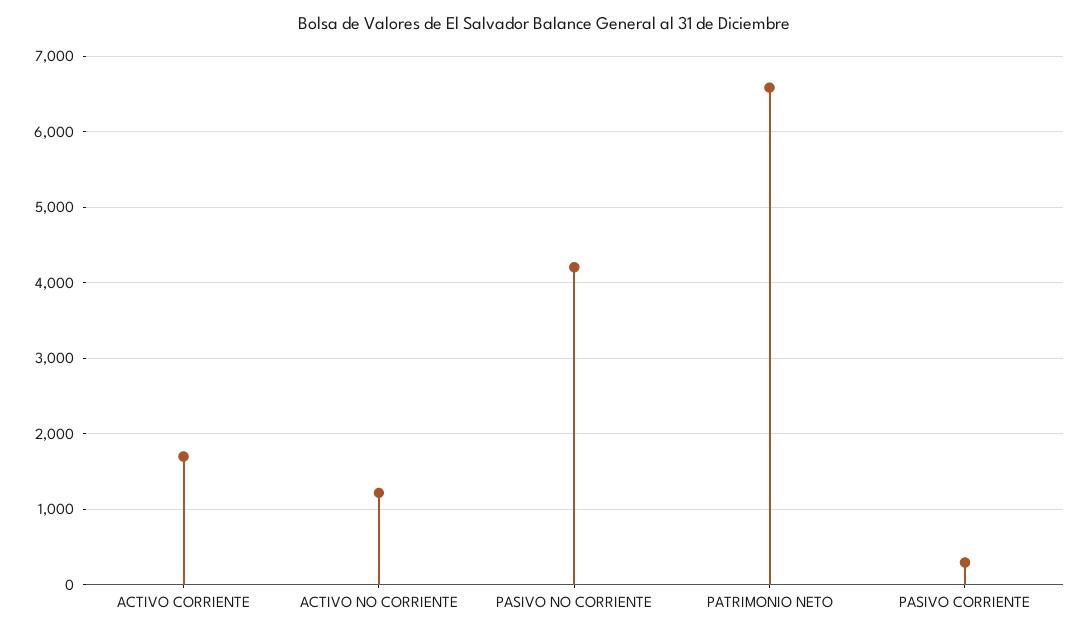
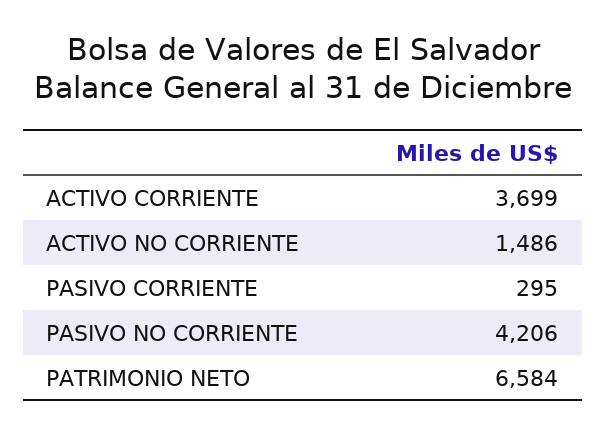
ACTIVO CORRIENTE: 1700 -> 3699
ACTIVO NO CORRIENTE: 1200 -> 1486

